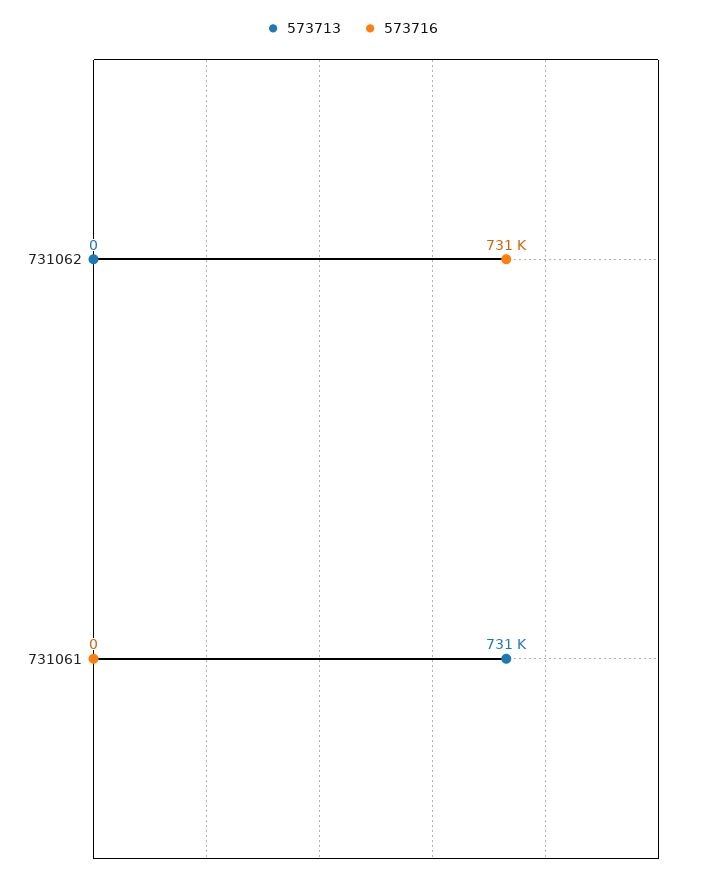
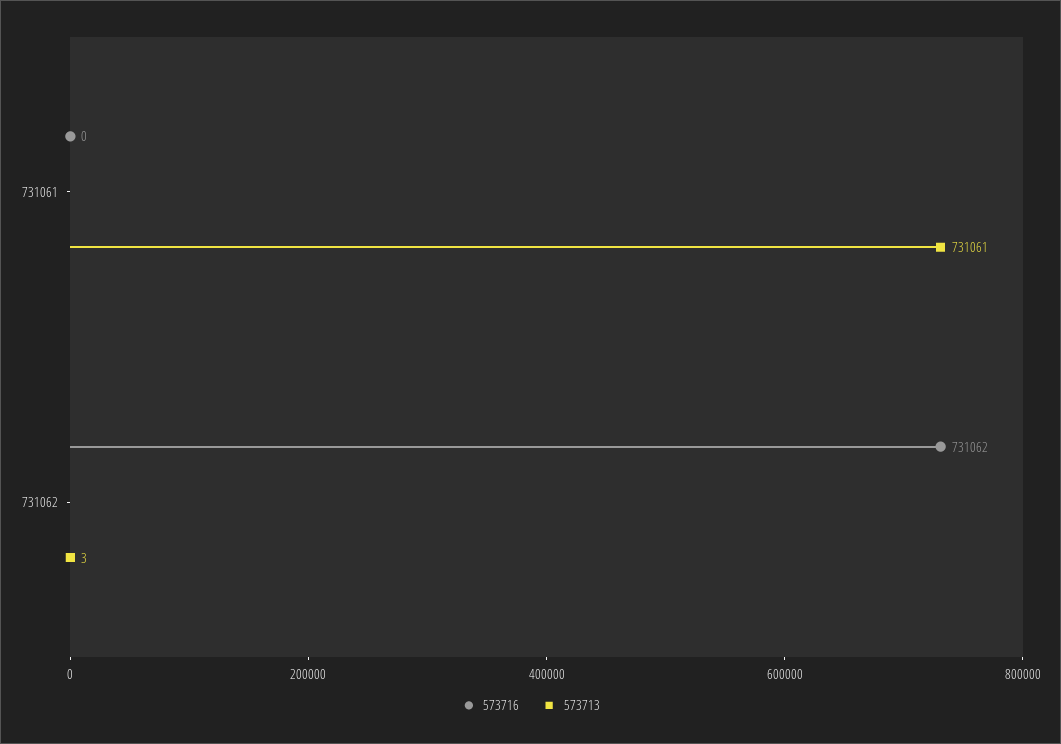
573713, 731062: 0 -> 3

